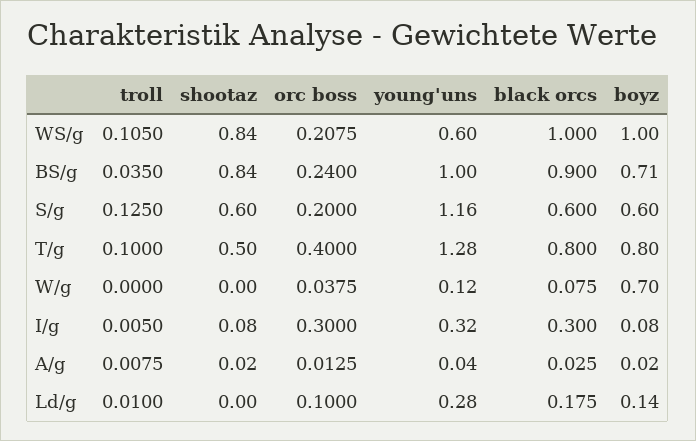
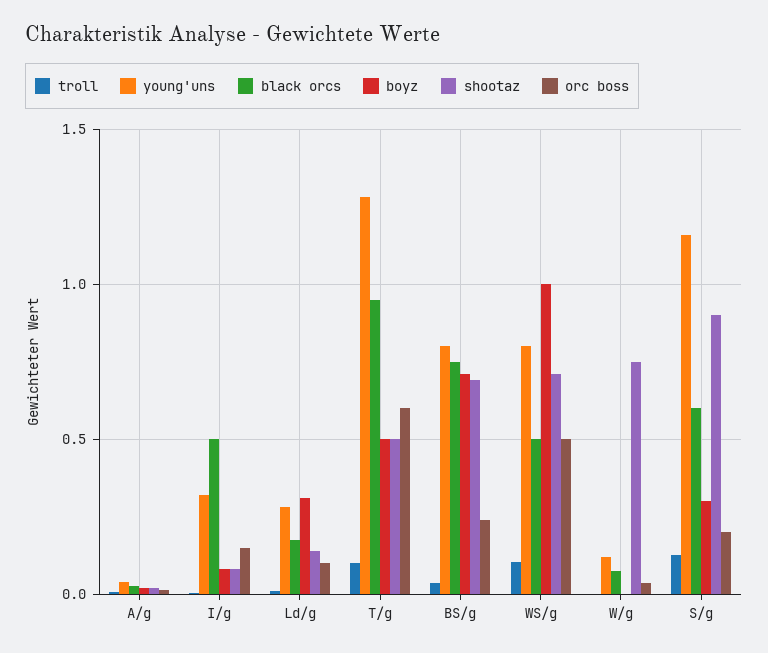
shootaz, WS/g: 0.84 -> 0.7
orc boss, WS/g: 0.2075 -> 0.5
young'uns, WS/g: 0.6 -> 0.8
black orcs, WS/g: 1 -> 0.5
shootaz, BS/g: 0.84 -> 0.7
young'uns, BS/g: 1 -> 0.8
black orcs, BS/g: 0.9 -> 0.75
shootaz, S/g: 0.6 -> 0.9
boyz, S/g: 0.6 -> 0.3
orc boss, T/g: 0.4 -> 0.6
black orcs, T/g: 0.8 -> 0.95
boyz, T/g: 0.8 -> 0.5
shootaz, W/g: 0 -> 0.75
boyz, W/g: 0.7 -> 0
orc boss, I/g: 0.3 -> 0.15
black orcs, I/g: 0.3 -> 0.5
shootaz, Ld/g: 0 -> 0.15
boyz, Ld/g: 0.14 -> 0.3

